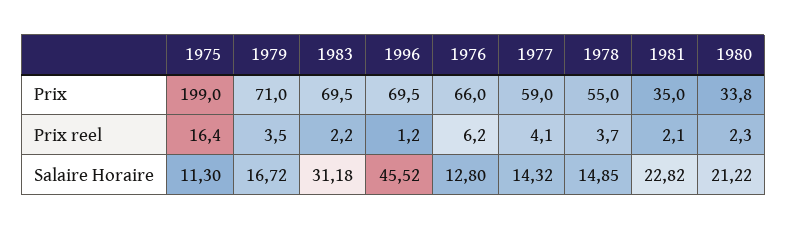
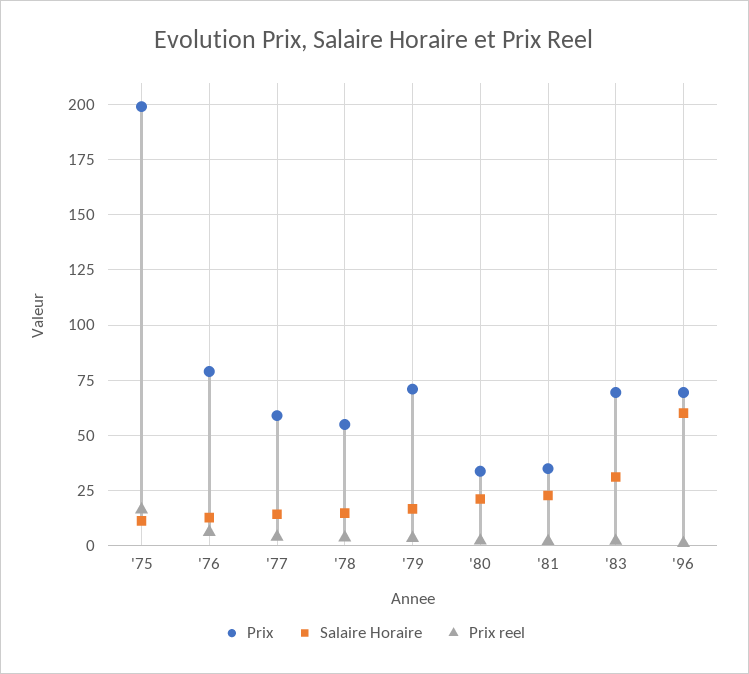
Prix, 1976: 66 -> 80
Salaire Horaire, 1996: 45.52 -> 60

